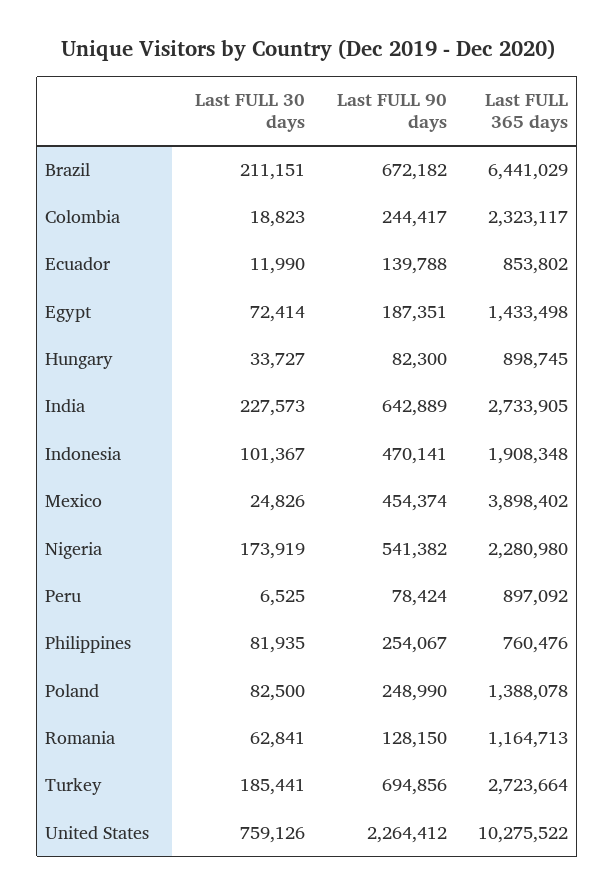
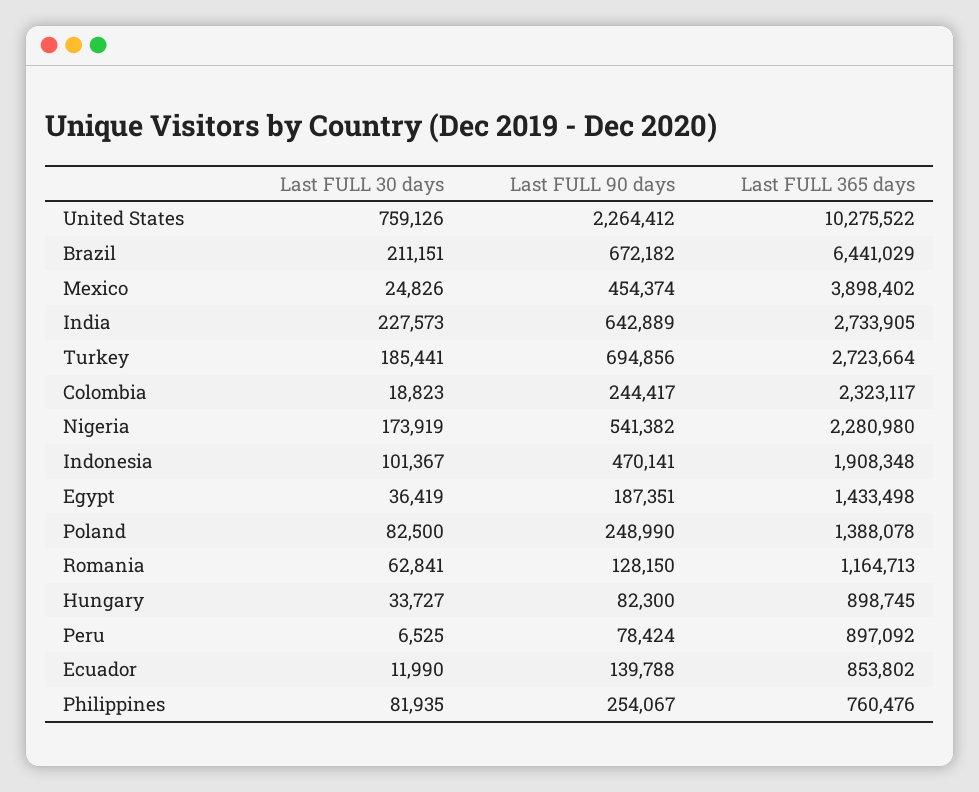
Last FULL 30 days, Egypt: 72414 -> 36419

